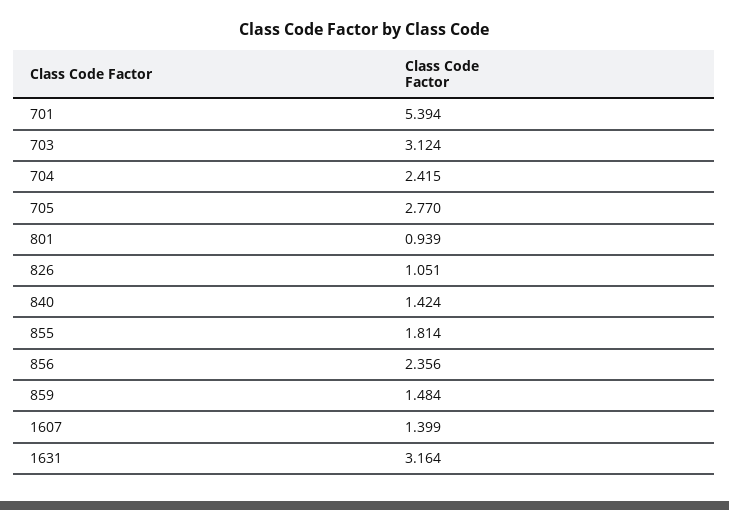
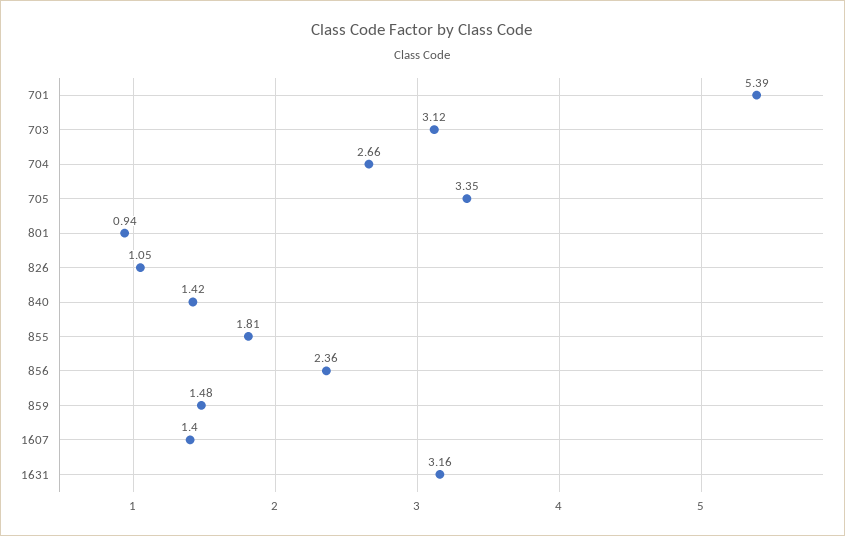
704: 2.415 -> 2.66
705: 2.77 -> 3.35

